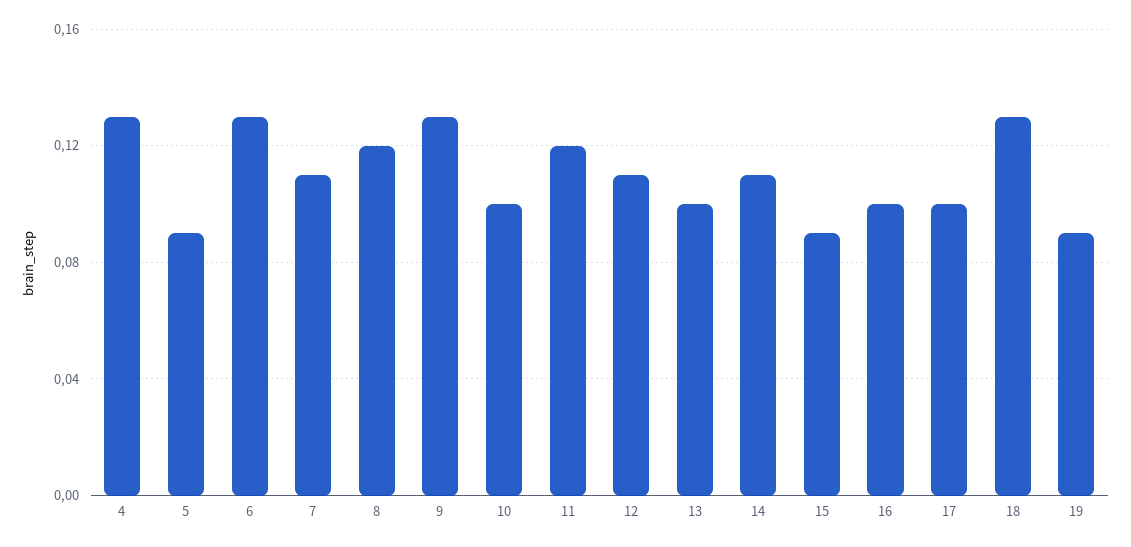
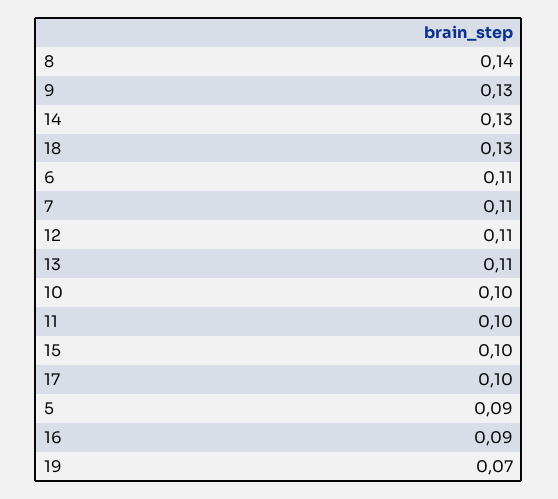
4: 0.13 -> none
6: 0.13 -> 0.11
8: 0.12 -> 0.14
11: 0.12 -> 0.1
13: 0.1 -> 0.11
14: 0.11 -> 0.13
15: 0.09 -> 0.1
16: 0.1 -> 0.09
19: 0.09 -> 0.07

